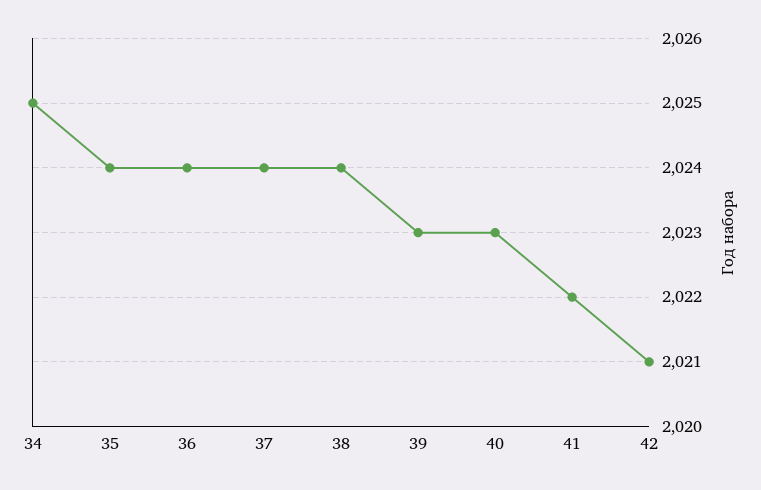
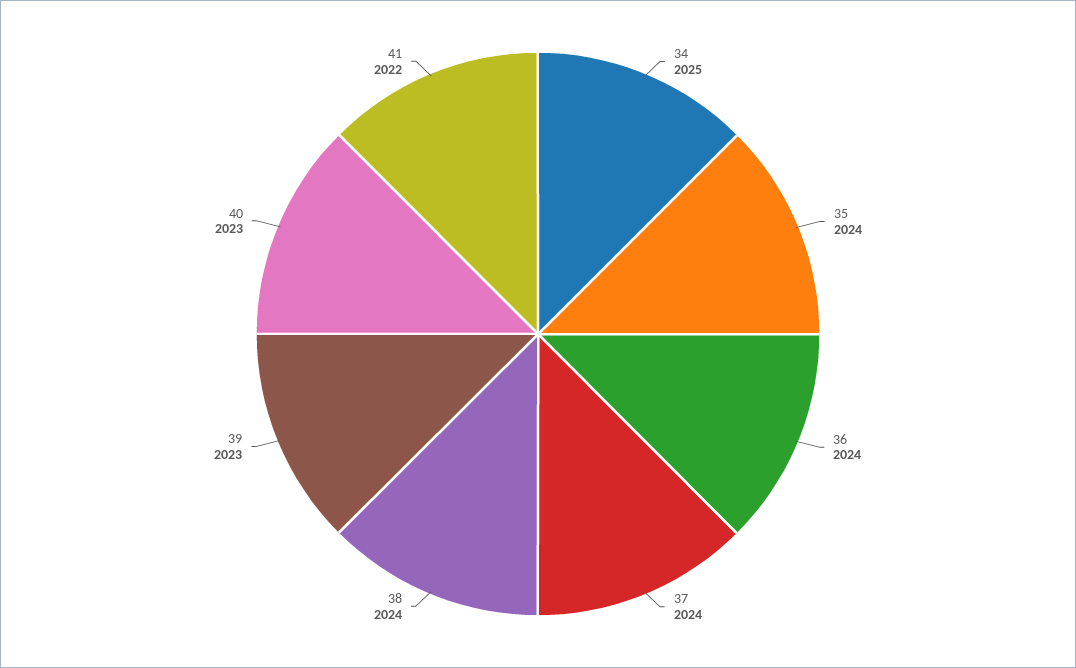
42: 2021 -> none

